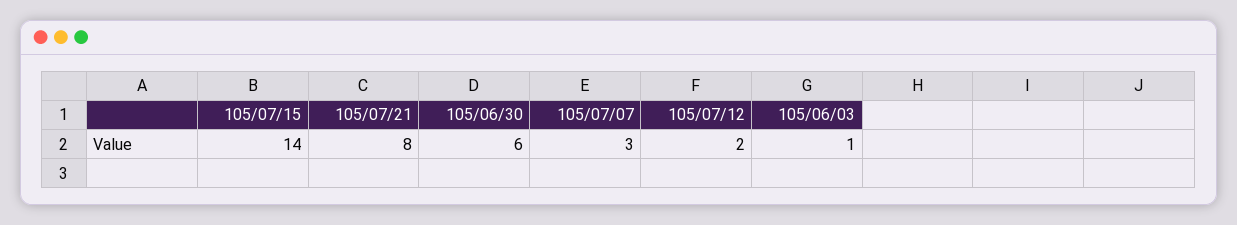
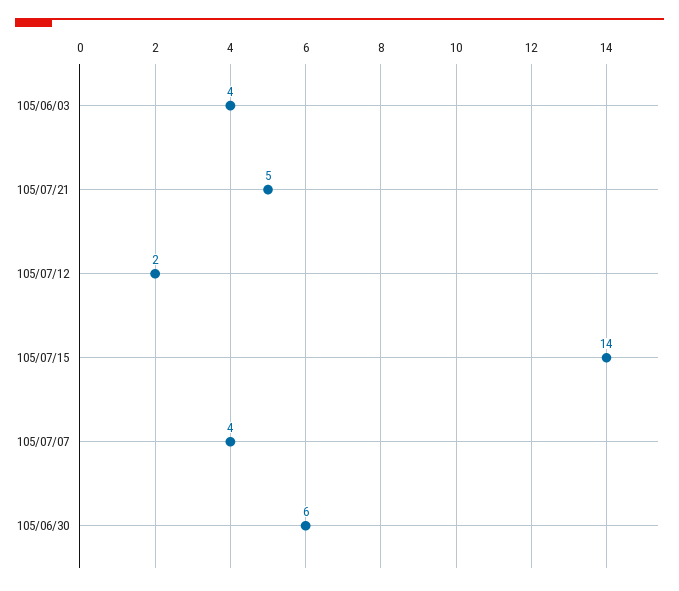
105/07/21: 8 -> 5
105/07/07: 3 -> 4
105/06/03: 1 -> 4

